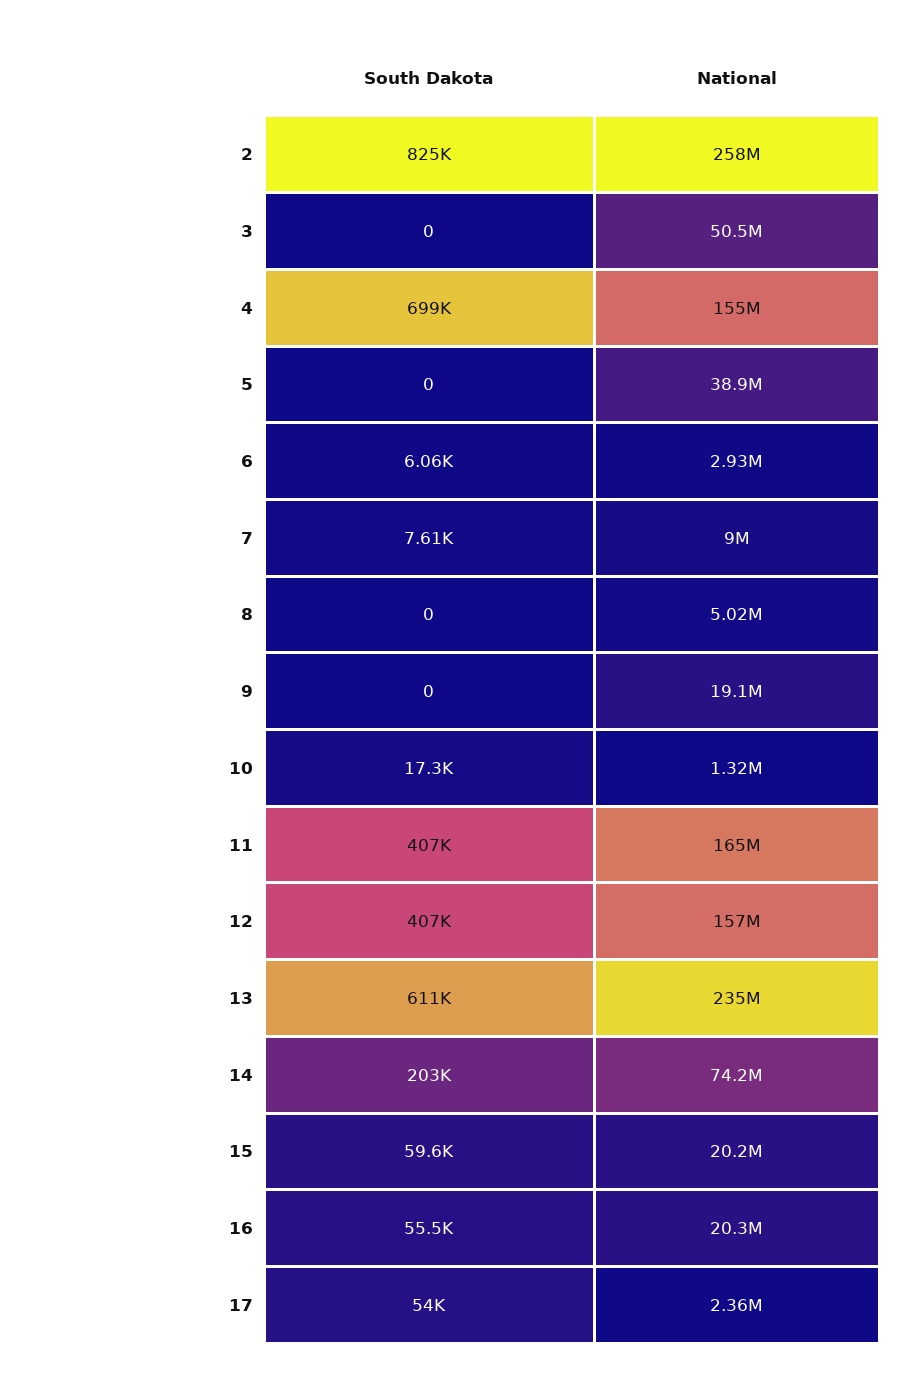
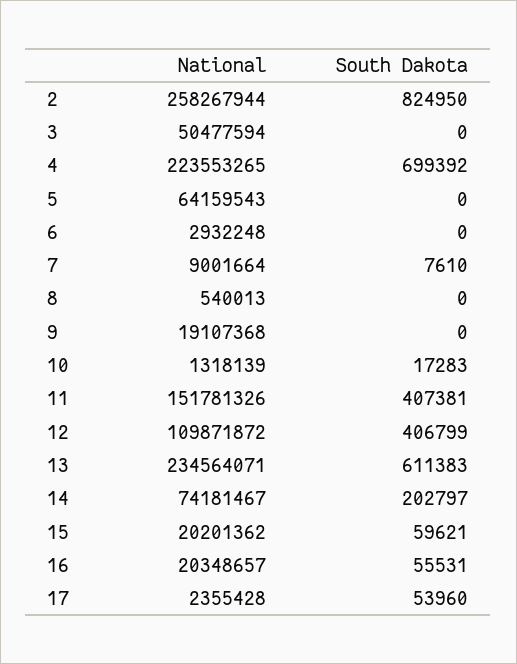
National, 4: 155000000 -> 223553265
National, 5: 38900000 -> 64159543
South Dakota, 6: 6060 -> 0
National, 8: 5020000 -> 540013
National, 11: 165000000 -> 151781326
National, 12: 157000000 -> 109871872

